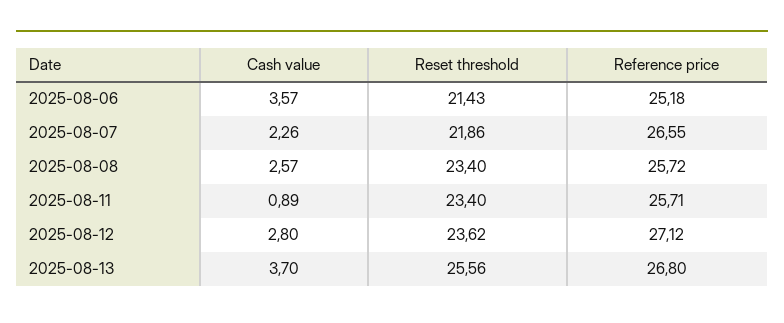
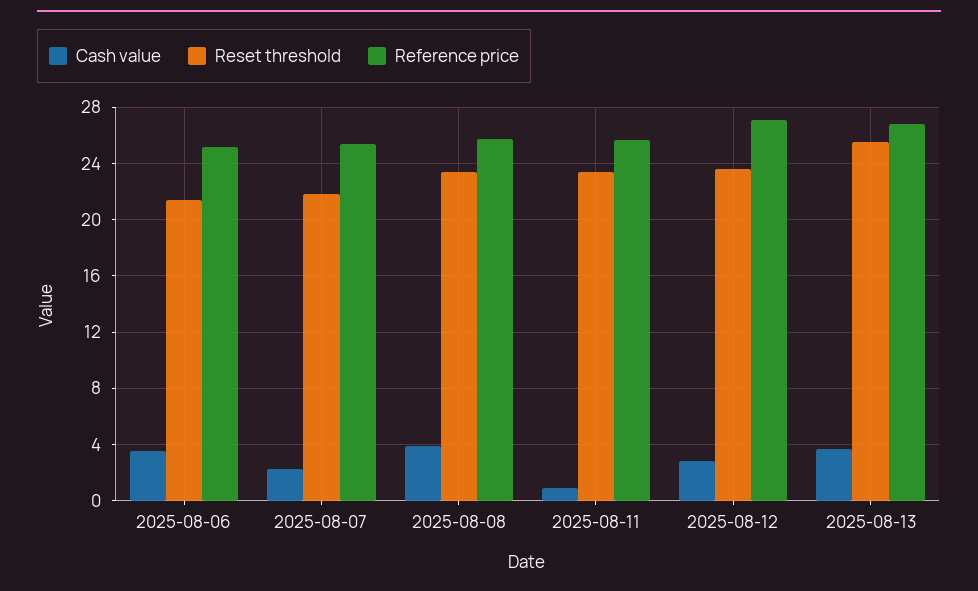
Reference price, 2025-08-07: 26.55 -> 25.5
Cash value, 2025-08-08: 2.57 -> 4

